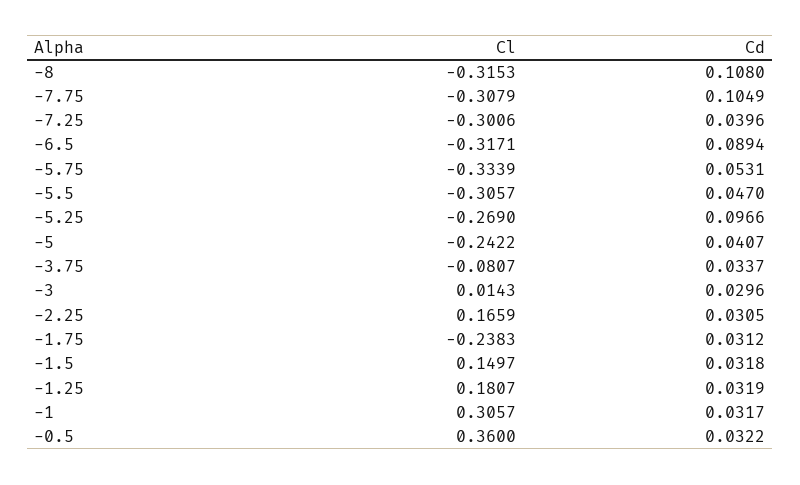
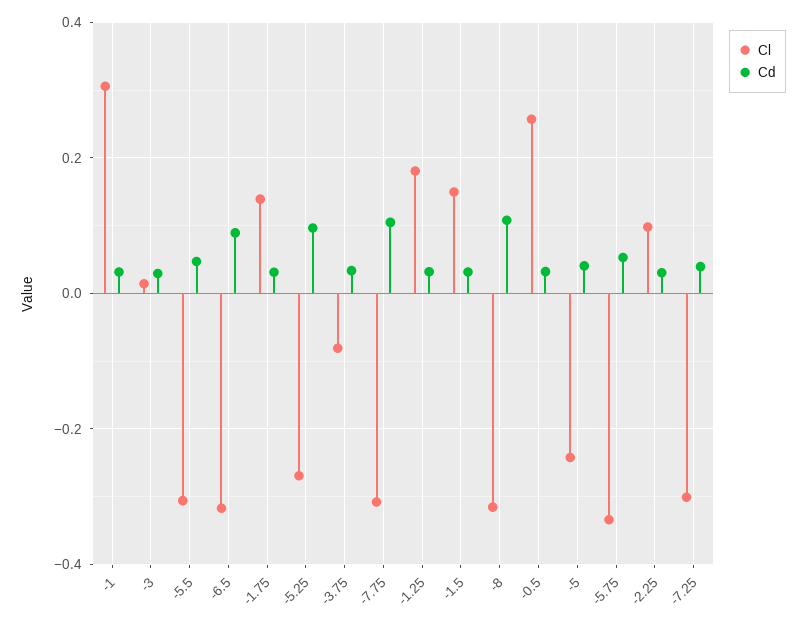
Cl, -2.25: 0.1659 -> 0.1
Cl, -1.75: -0.2383 -> 0.14
Cl, -0.5: 0.36 -> 0.26

